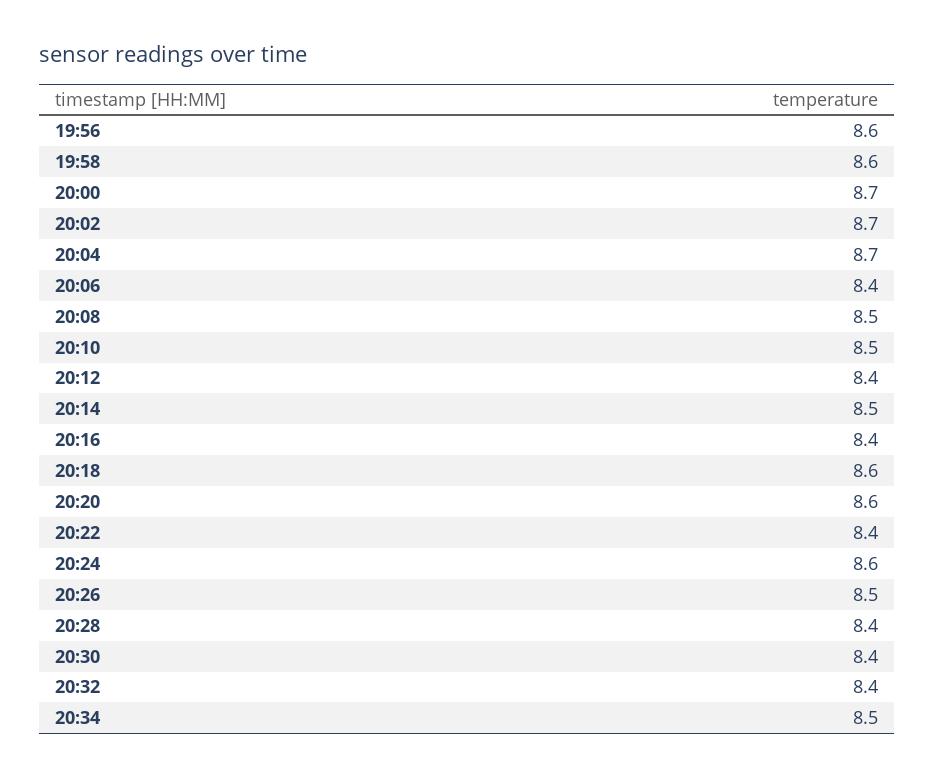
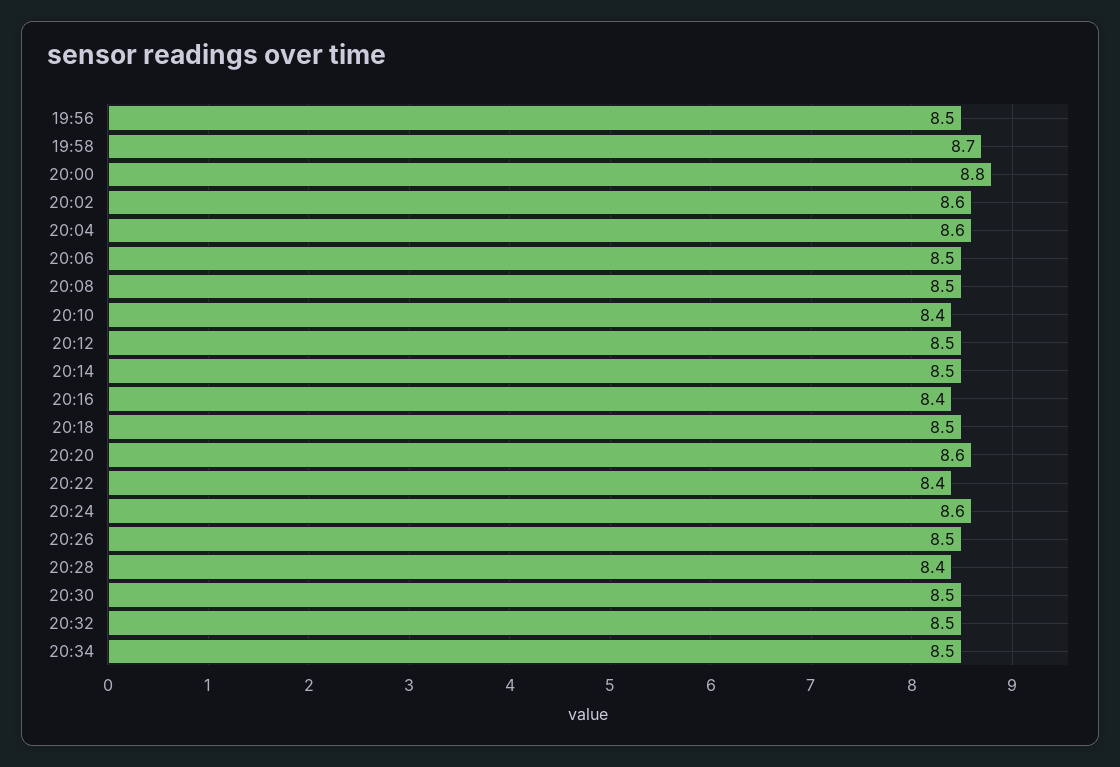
19:56: 8.6 -> 8.5
19:58: 8.6 -> 8.7
20:00: 8.7 -> 8.8
20:02: 8.7 -> 8.6
20:04: 8.7 -> 8.6
20:06: 8.4 -> 8.5
20:10: 8.5 -> 8.4
20:12: 8.4 -> 8.5
20:18: 8.6 -> 8.5
20:30: 8.4 -> 8.5
20:32: 8.4 -> 8.5

